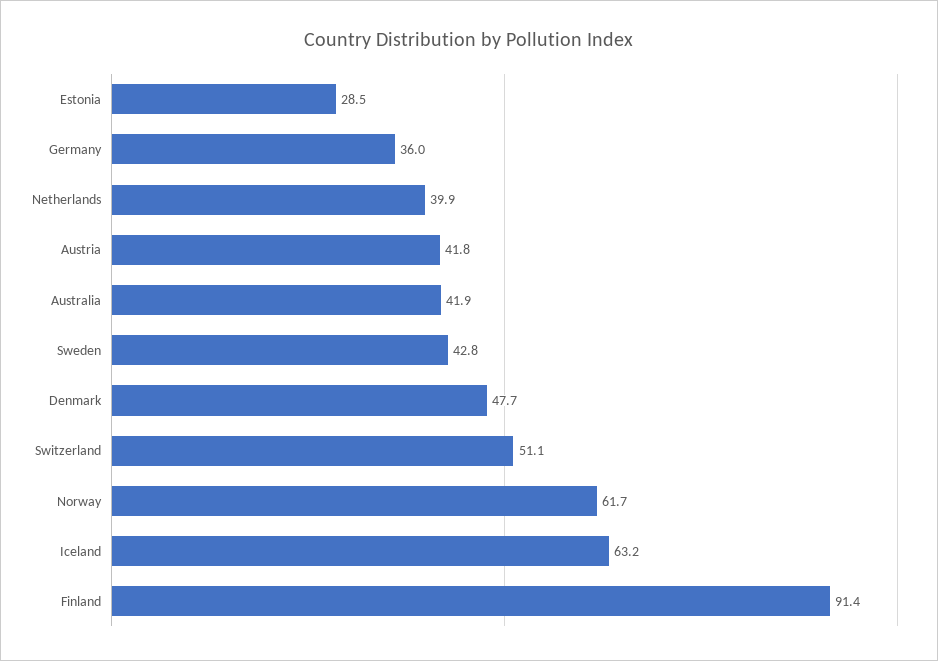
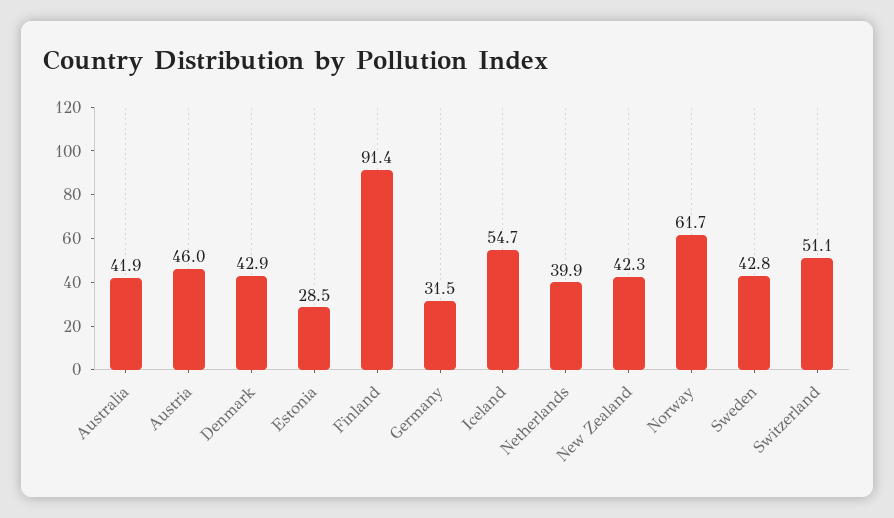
Germany: 36 -> 31.5
Austria: 41.8 -> 46
Denmark: 47.7 -> 42.9
Iceland: 63.2 -> 54.7
New Zealand: none -> 42.3

